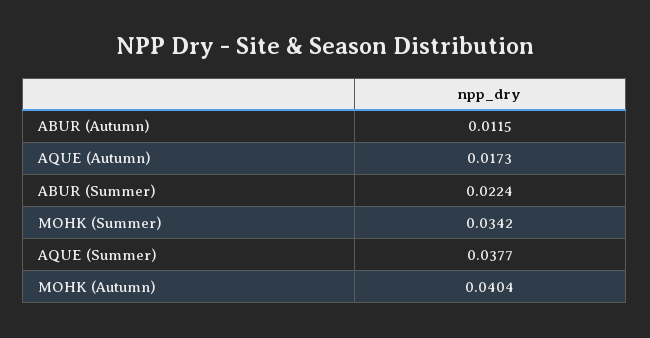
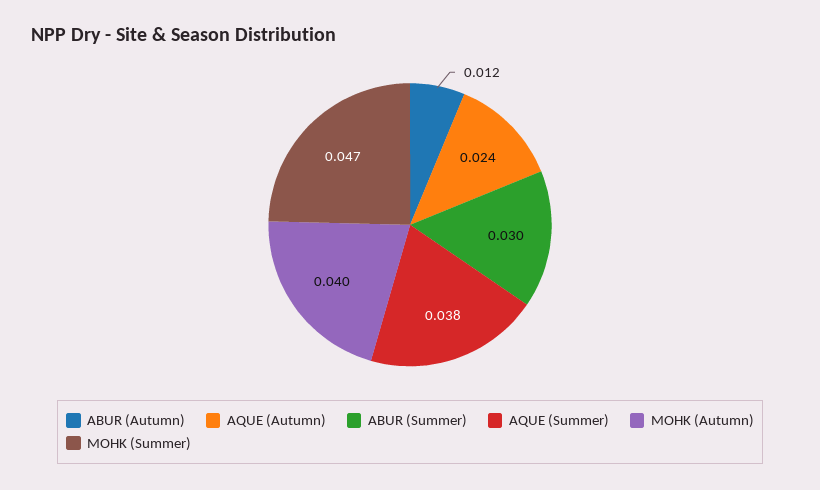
AQUE (Autumn): 0.0173 -> 0.024
ABUR (Summer): 0.0224 -> 0.03
MOHK (Summer): 0.0342 -> 0.047

